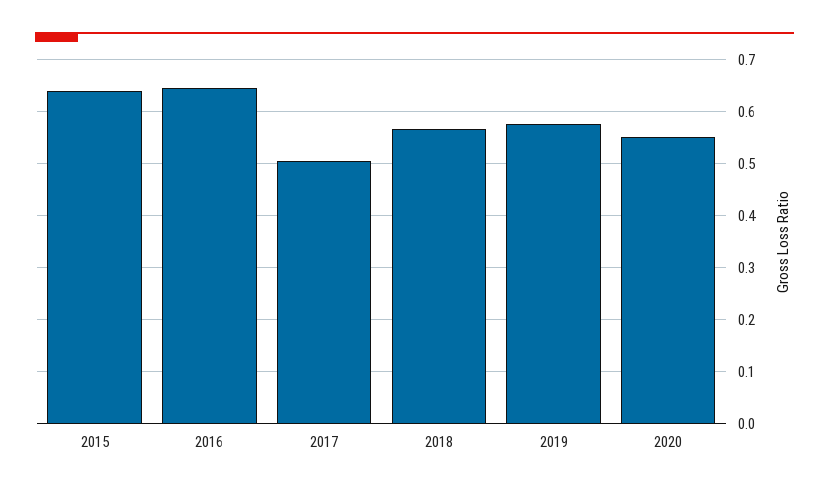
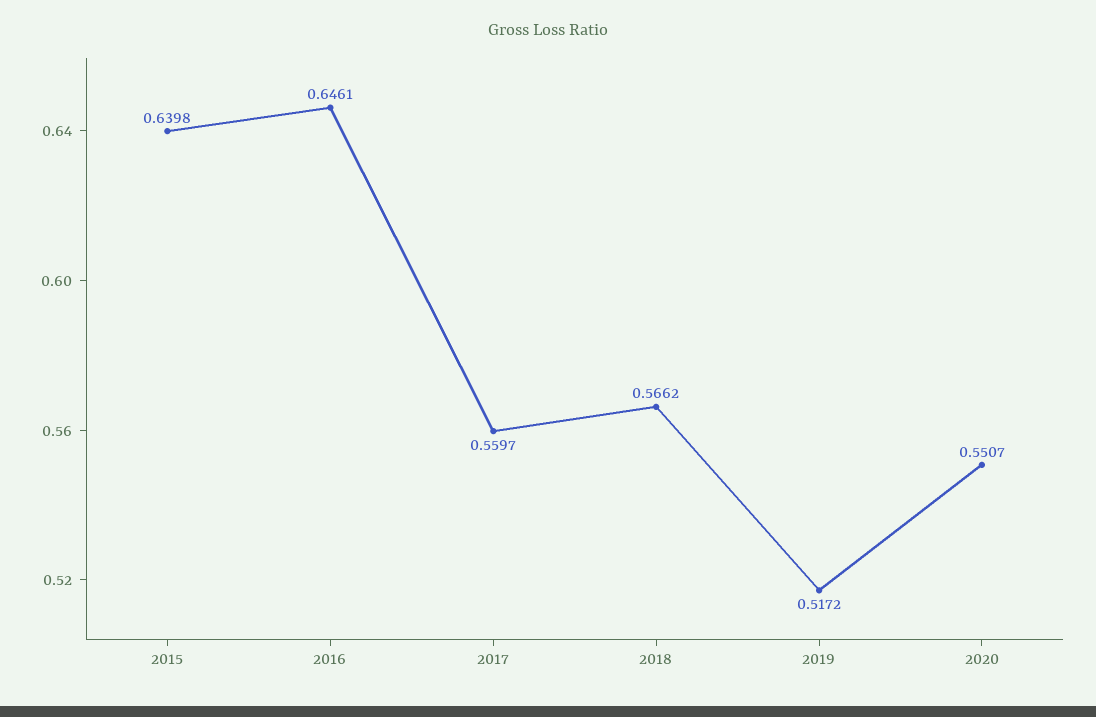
2017: 0.5 -> 0.5597
2019: 0.58 -> 0.5172

